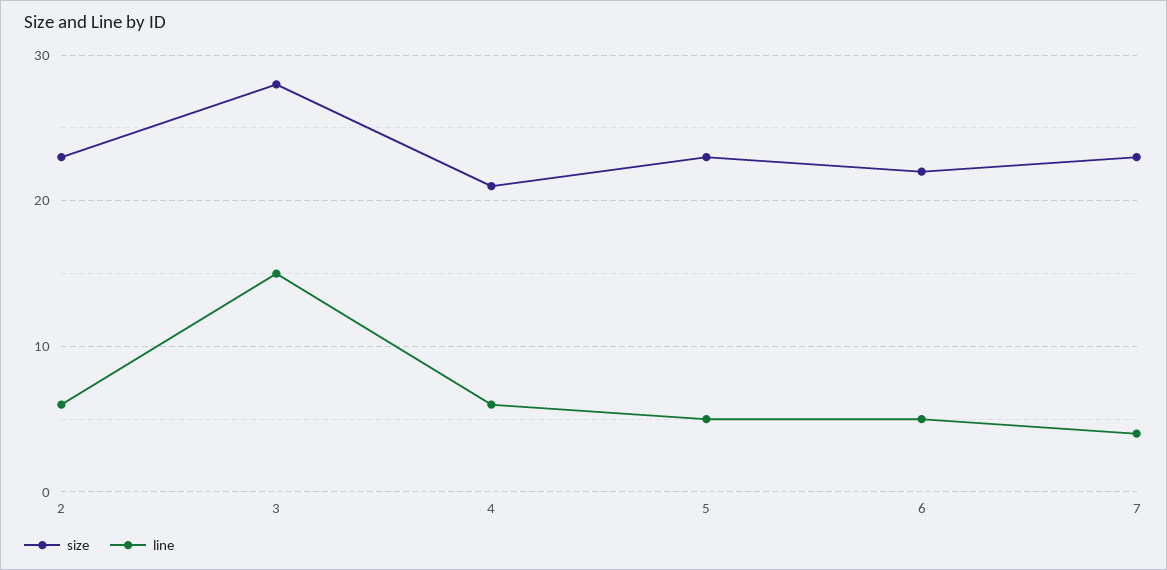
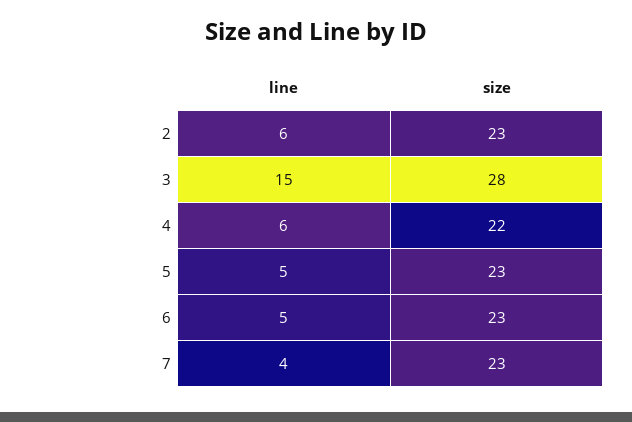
size, 4: 21 -> 22
size, 6: 22 -> 23

